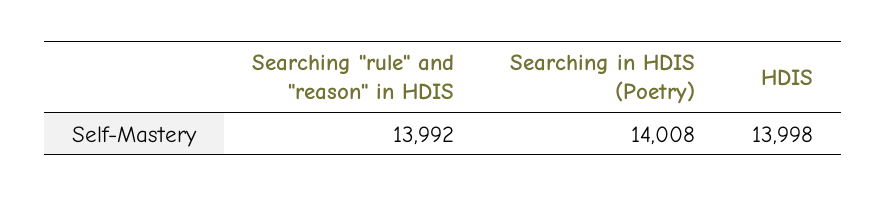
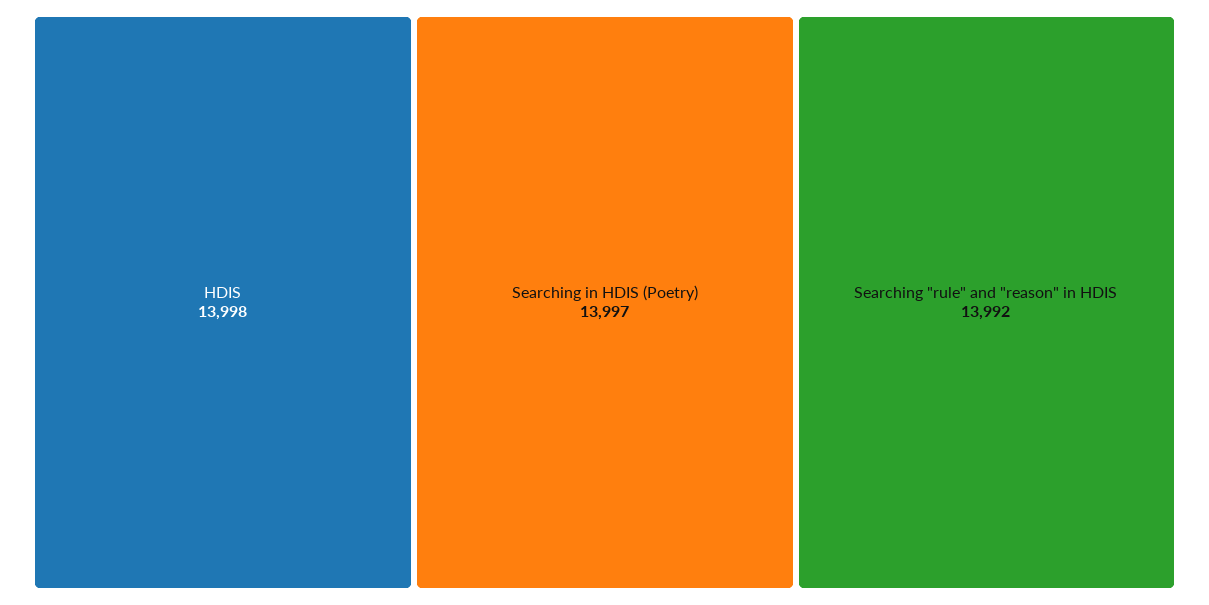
Searching in HDIS (Poetry): 14008 -> 13997

